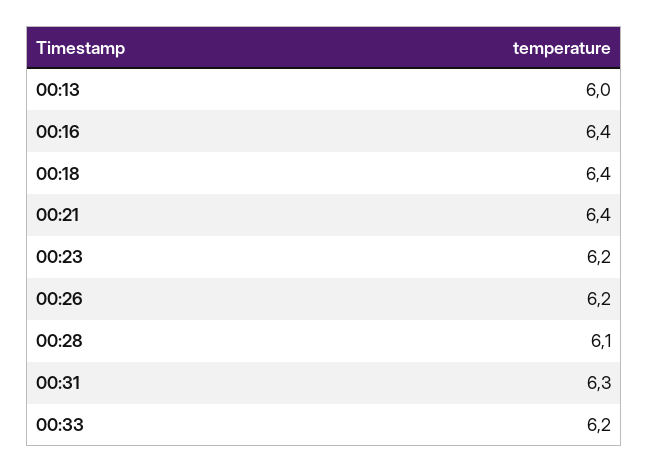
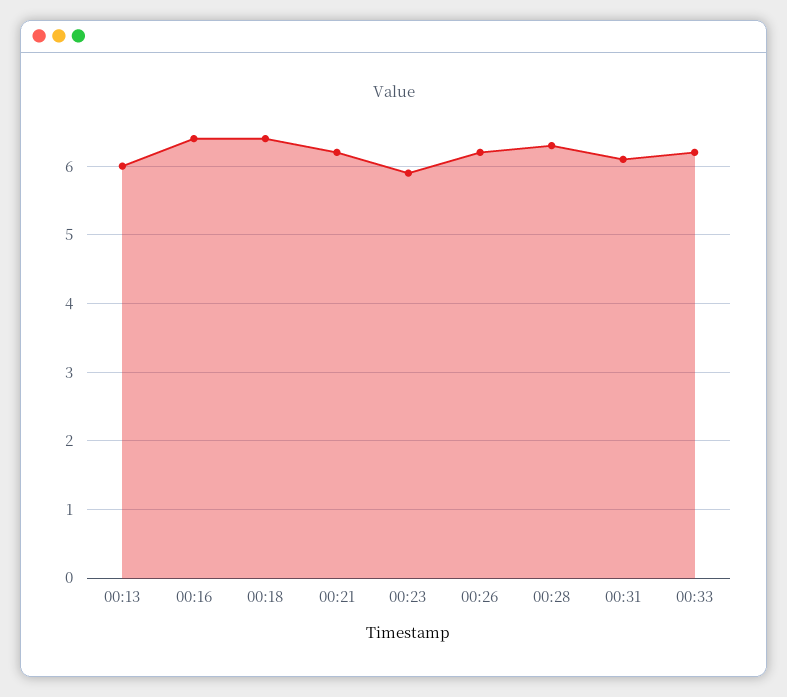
00:21: 6.4 -> 6.2
00:23: 6.2 -> 5.9
00:28: 6.1 -> 6.3
00:31: 6.3 -> 6.1

